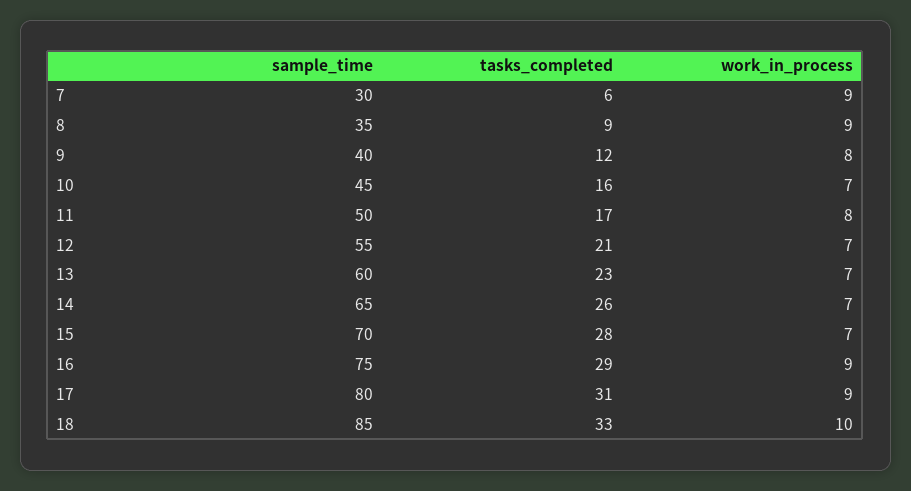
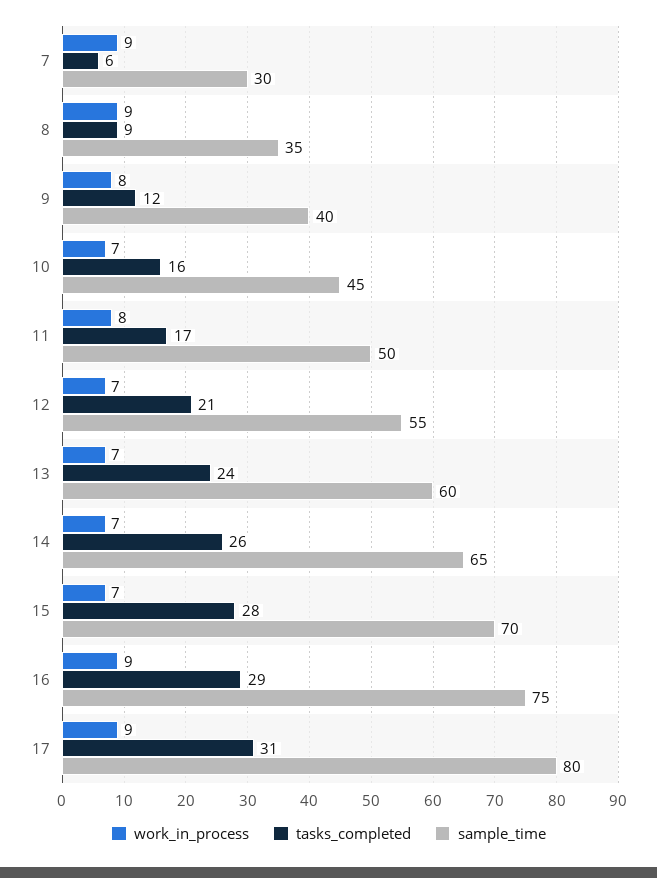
tasks_completed, 13: 23 -> 24
sample_time, 18: 85 -> none
tasks_completed, 18: 33 -> none
work_in_process, 18: 10 -> none

